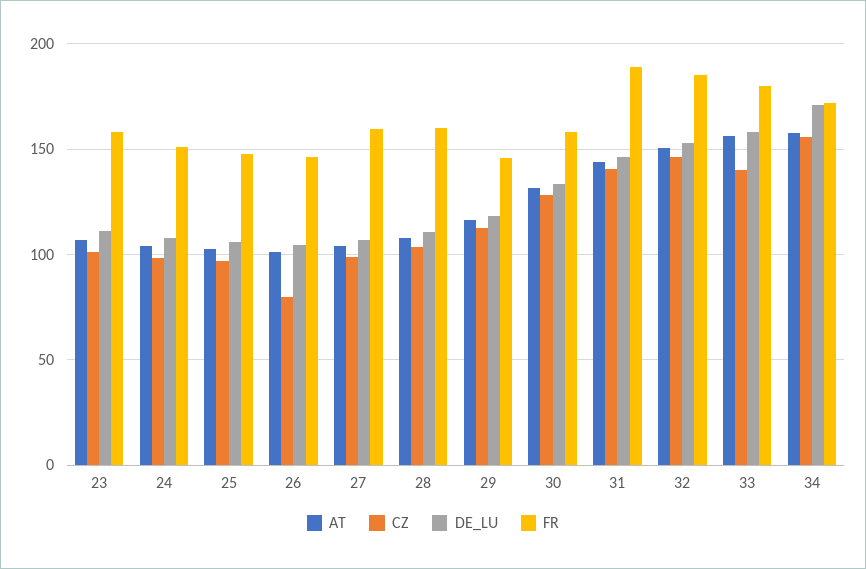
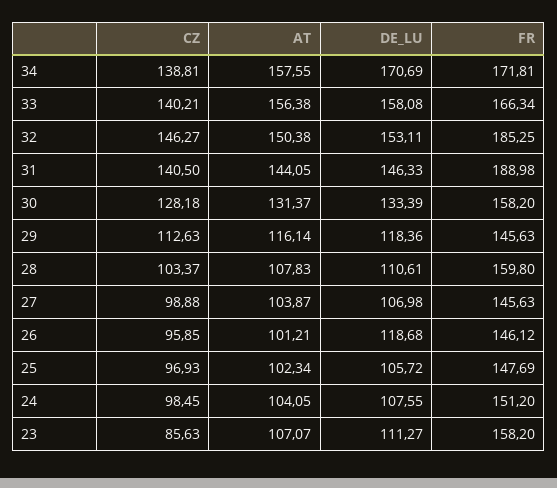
CZ, 23: 100 -> 85.63
CZ, 26: 80 -> 95.85
DE_LU, 26: 105 -> 118.68
FR, 27: 160 -> 145.63
FR, 33: 180 -> 166.34
CZ, 34: 155 -> 138.81

